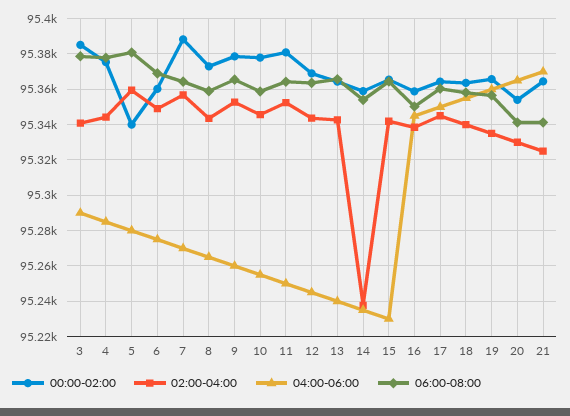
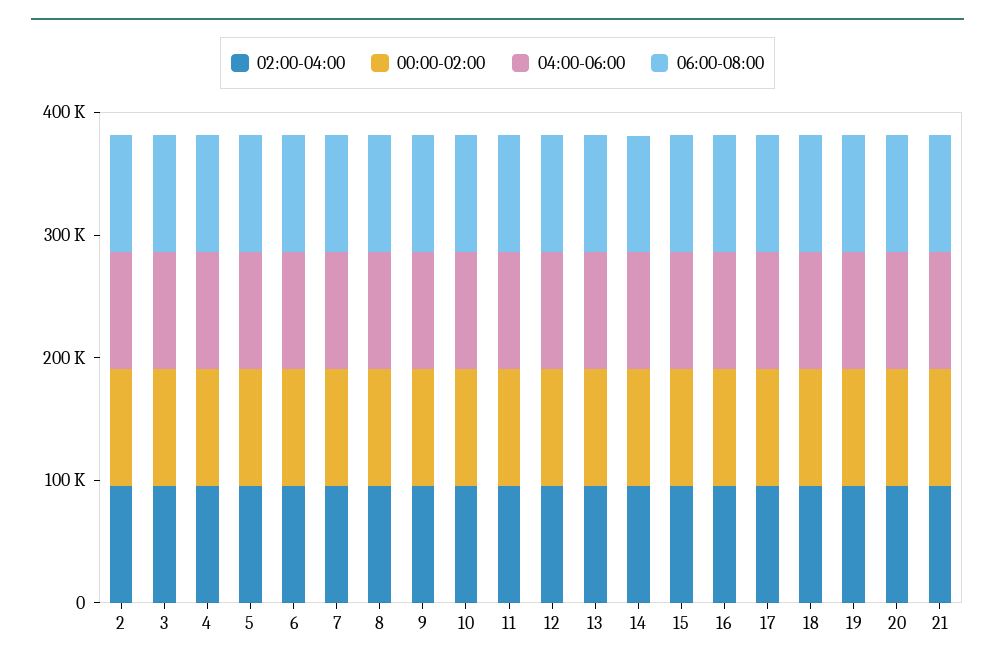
02:00-04:00, 2: none -> 100000
00:00-02:00, 2: none -> 100000
04:00-06:00, 2: none -> 100000
06:00-08:00, 2: none -> 100000

